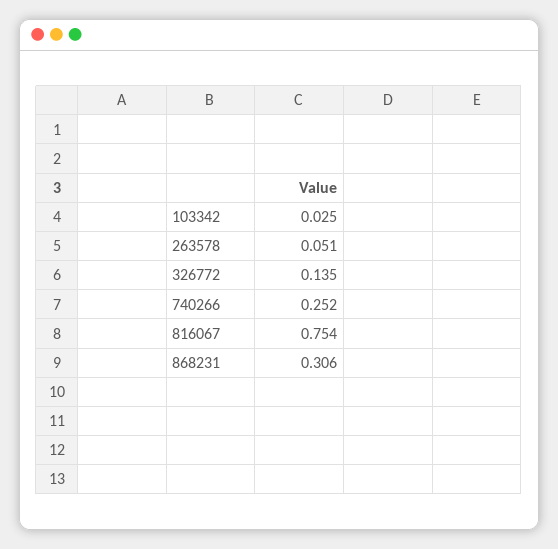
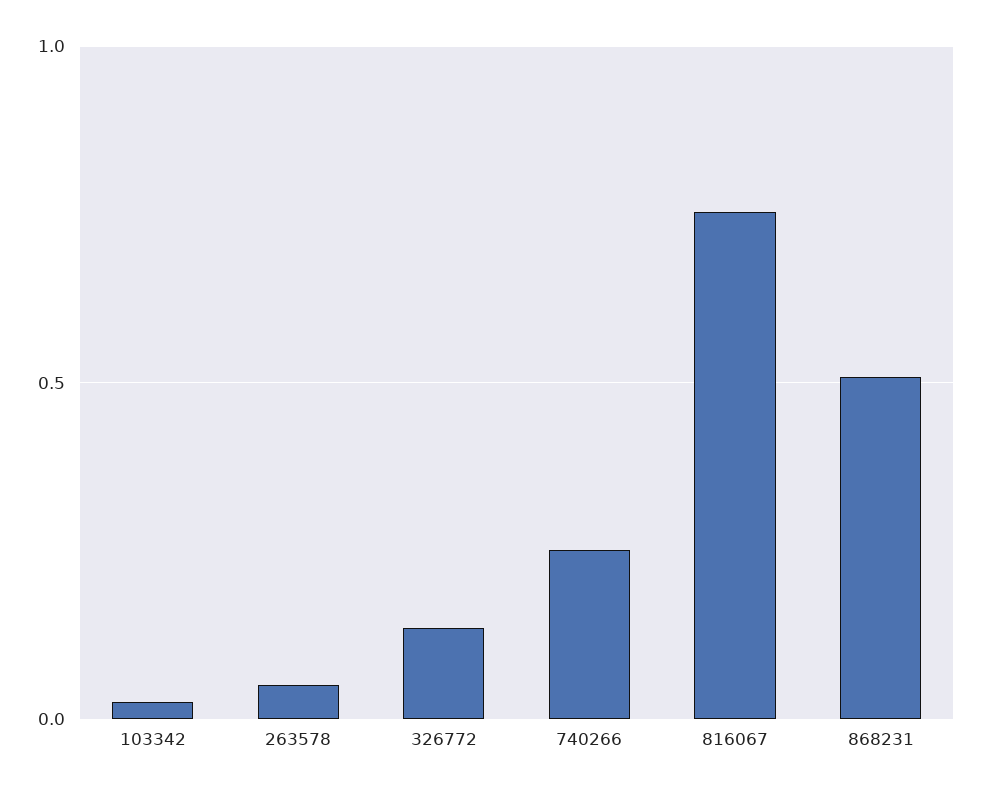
868231: 0.306 -> 0.5

